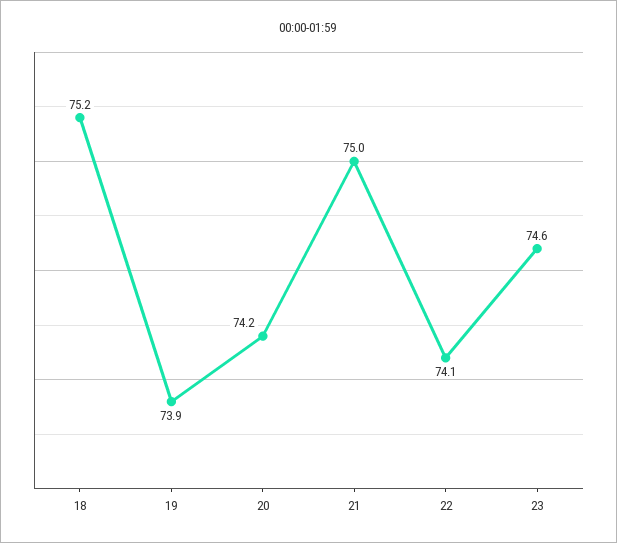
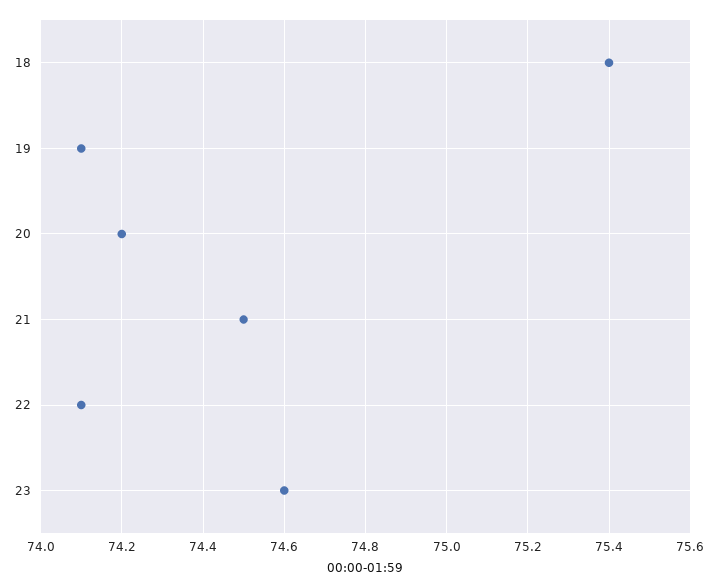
18: 75.2 -> 75.4
19: 73.9 -> 74.1
21: 75 -> 74.5

